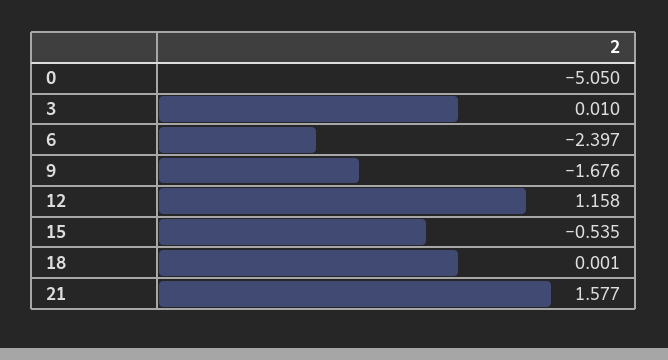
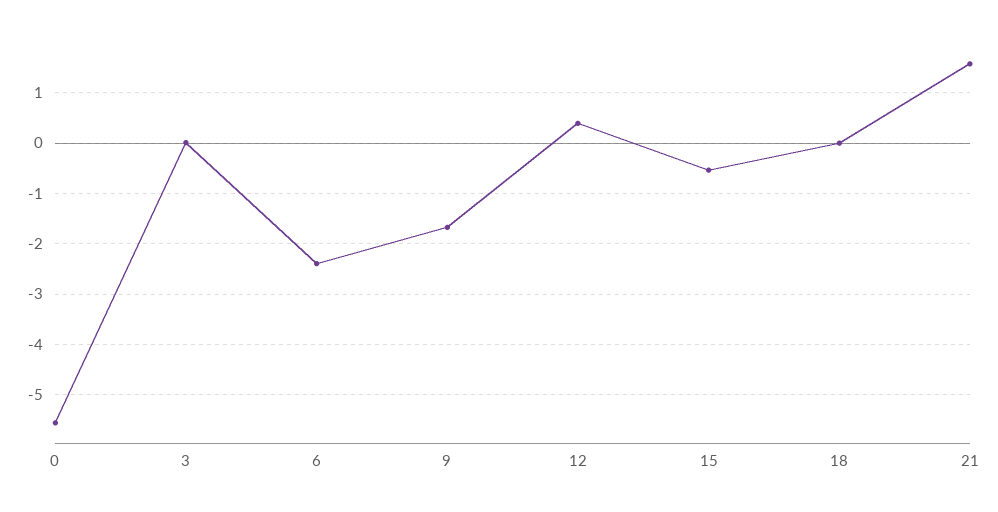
0: -5.05 -> -5.6
12: 1.158 -> 0.4

